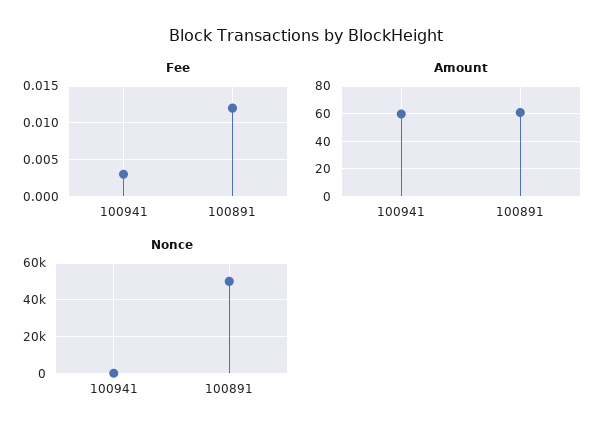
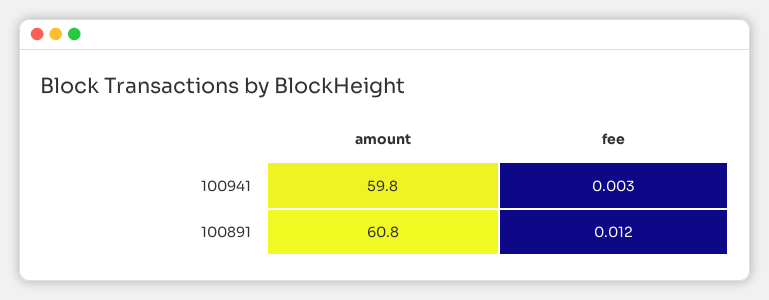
Nonce, 100941: 0 -> none
Nonce, 100891: 50000 -> none

